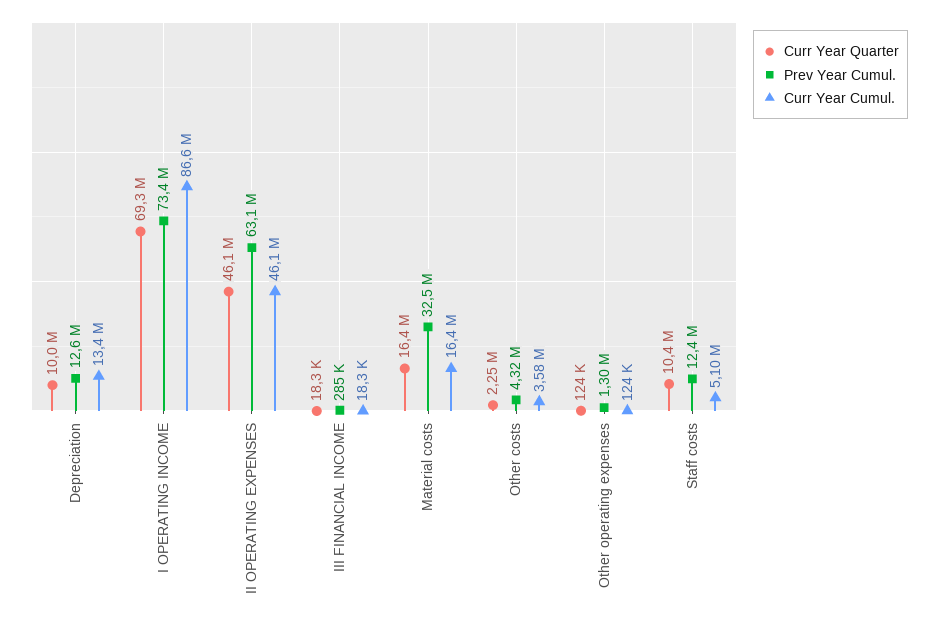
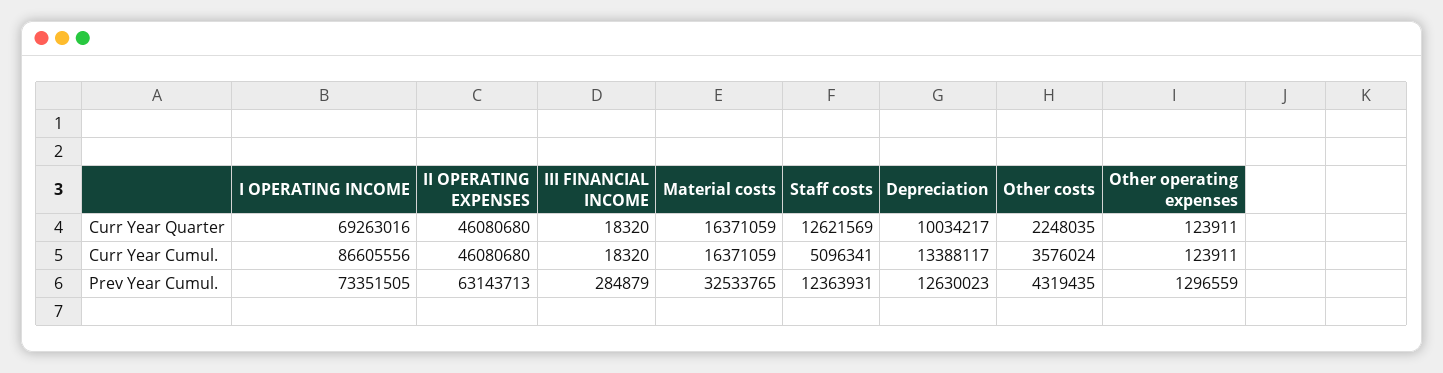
Curr Year Quarter, Staff costs: 10400000 -> 12621569

